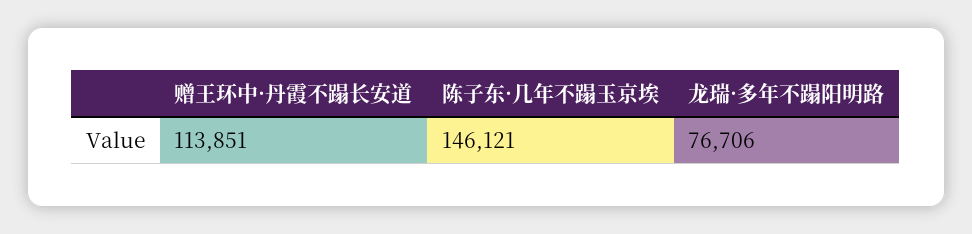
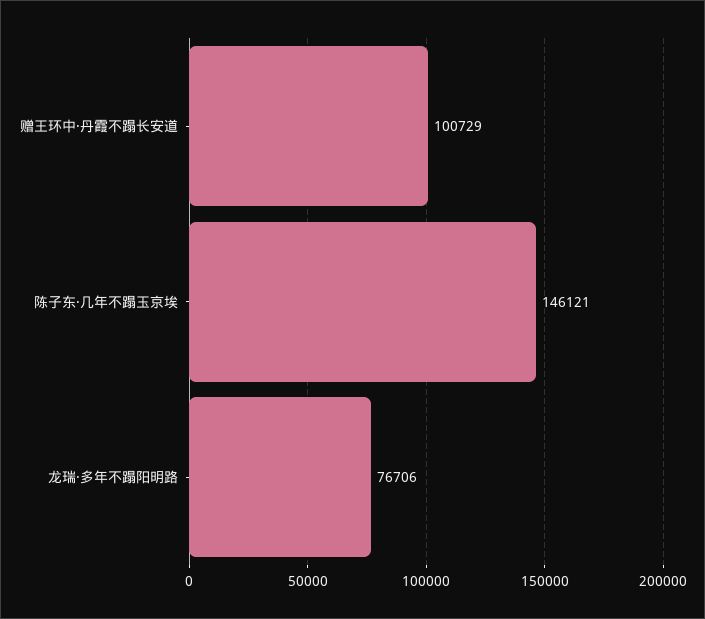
赠王环中·丹霞不蹋长安道: 113851 -> 100729

